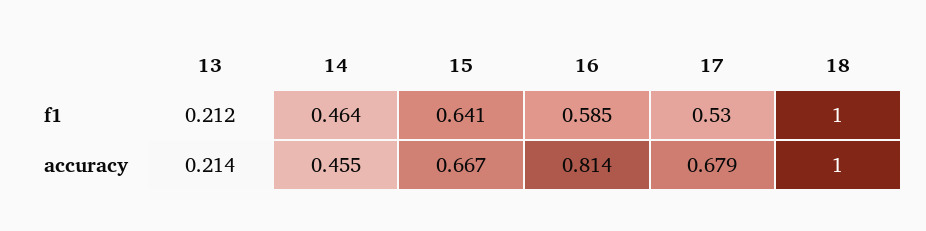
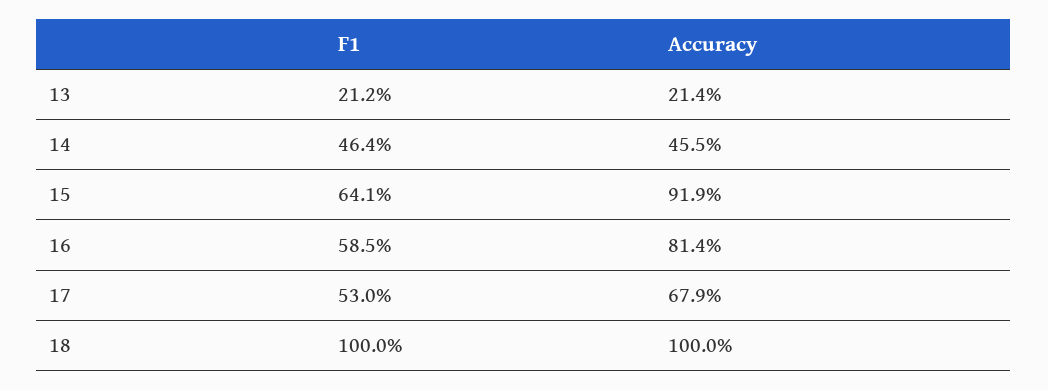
15, accuracy: 0.667 -> 0.919

